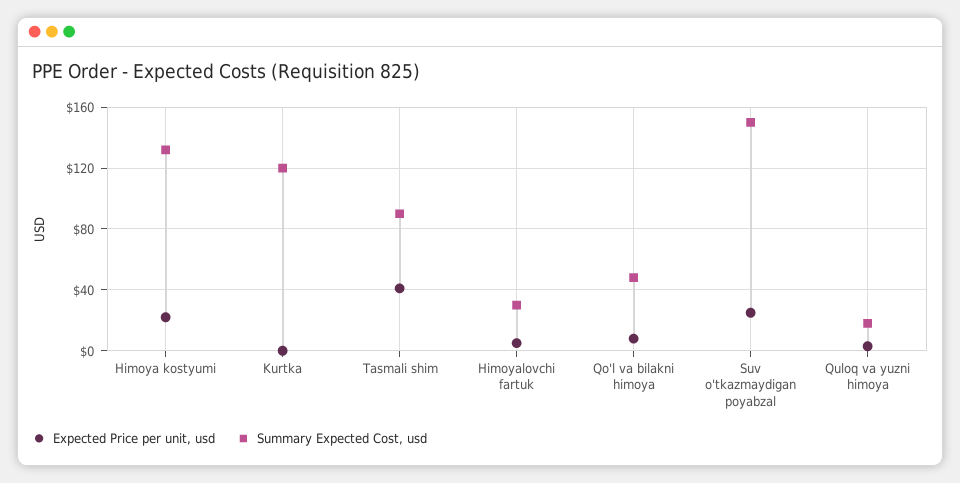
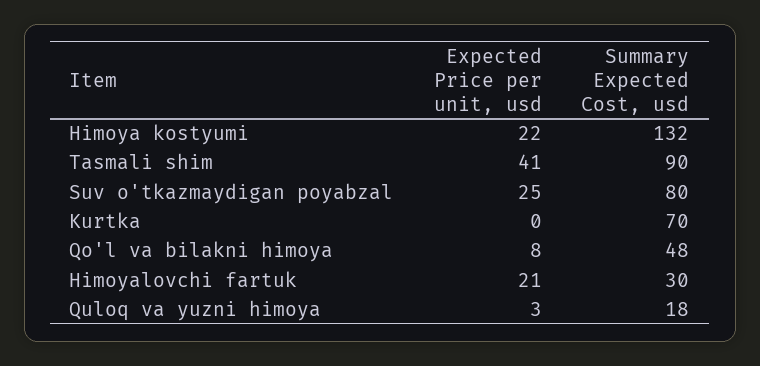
Summary Expected Cost, usd, Kurtka: 120 -> 70
Expected Price per unit, usd, Himoyalovchi fartuk: 5 -> 21
Summary Expected Cost, usd, Suv o'tkazmaydigan poyabzal: 150 -> 80

